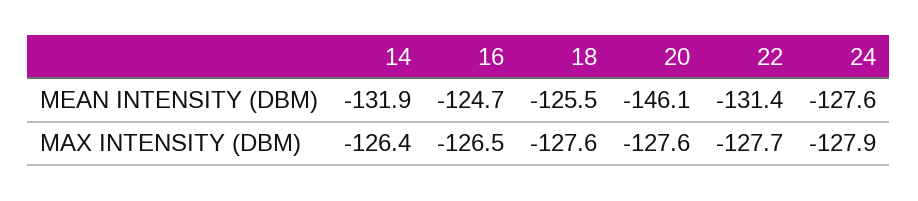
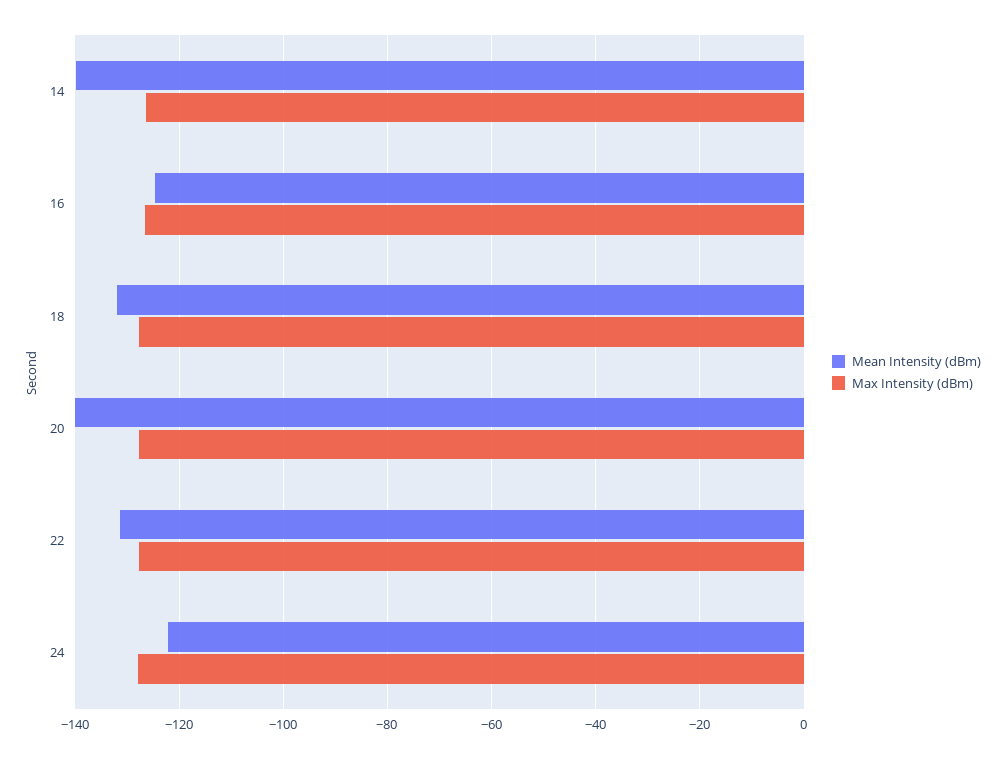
MEAN INTENSITY (DBM), 14: -131.9 -> -140
MEAN INTENSITY (DBM), 18: -125.5 -> -132
MEAN INTENSITY (DBM), 20: -146.1 -> -140
MEAN INTENSITY (DBM), 24: -127.6 -> -122

